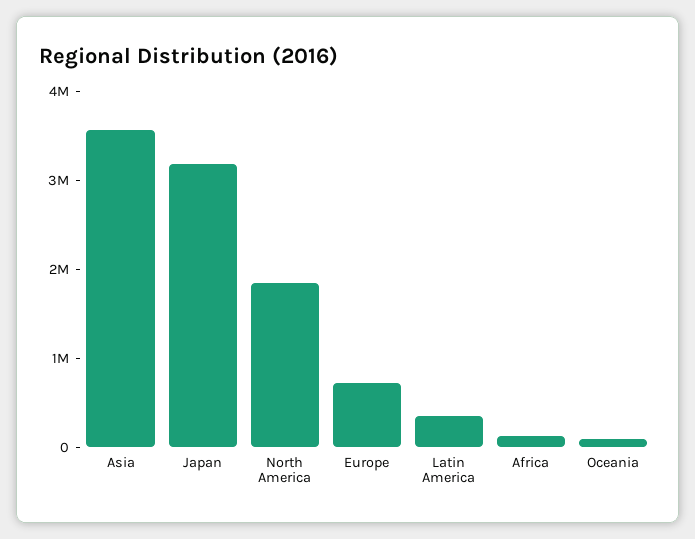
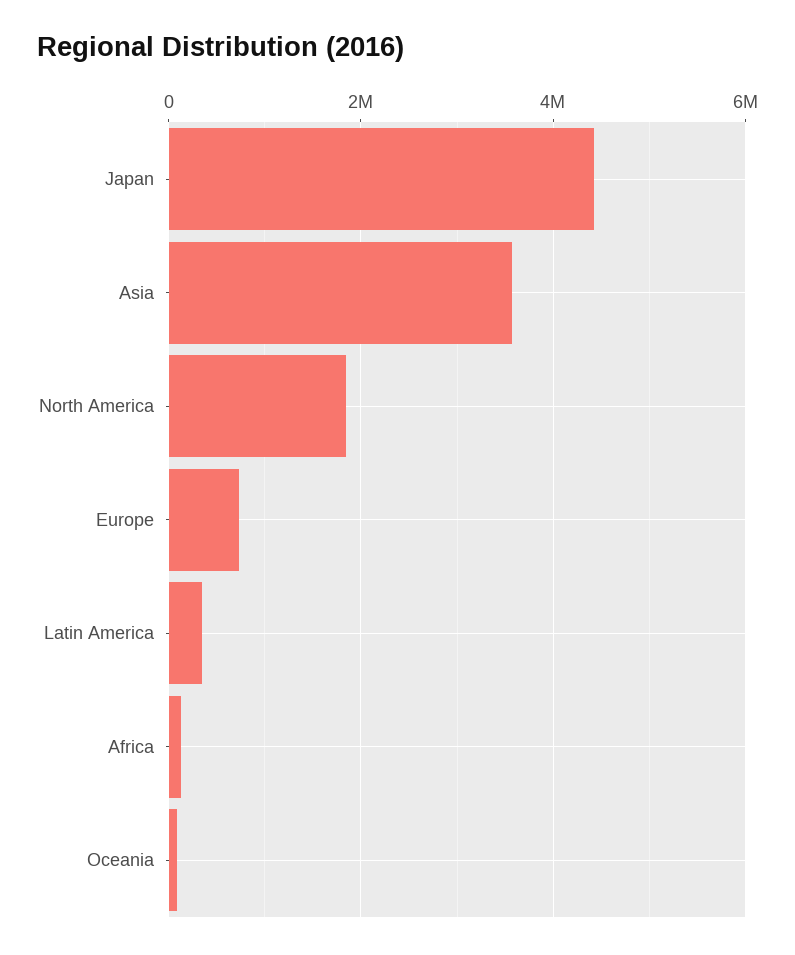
Japan: 3200000 -> 4400000

